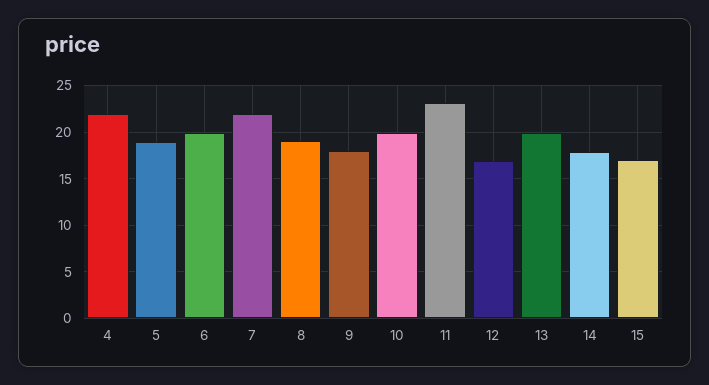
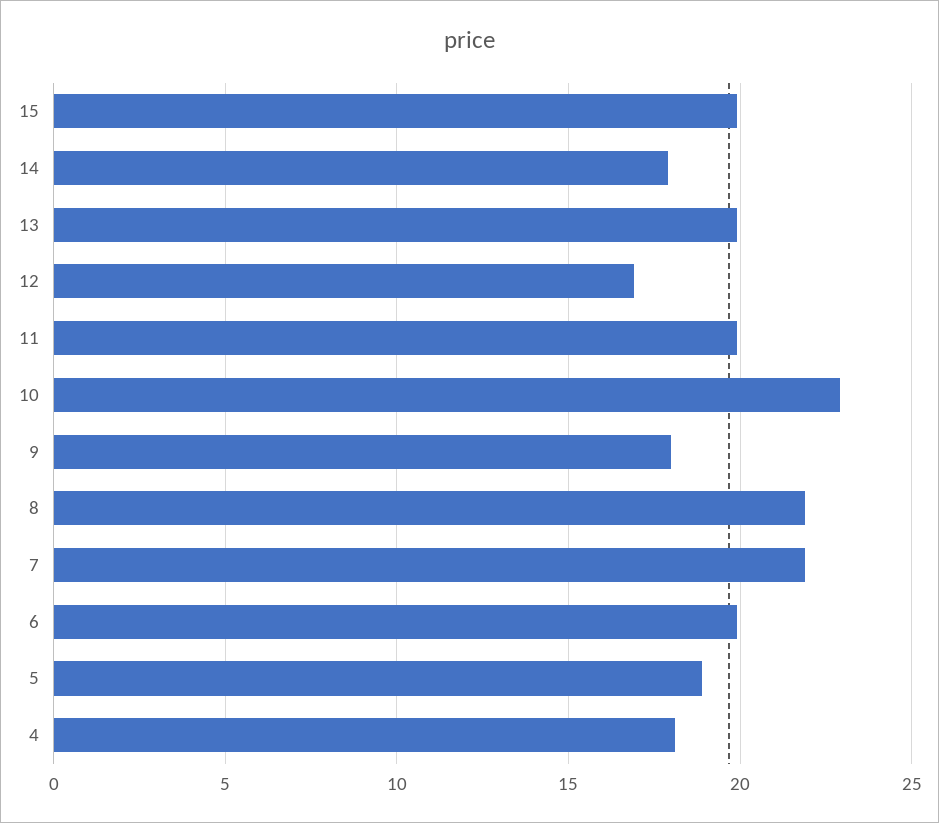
4: 22 -> 18
8: 19 -> 22
10: 20 -> 23
11: 23 -> 20
15: 17 -> 20

